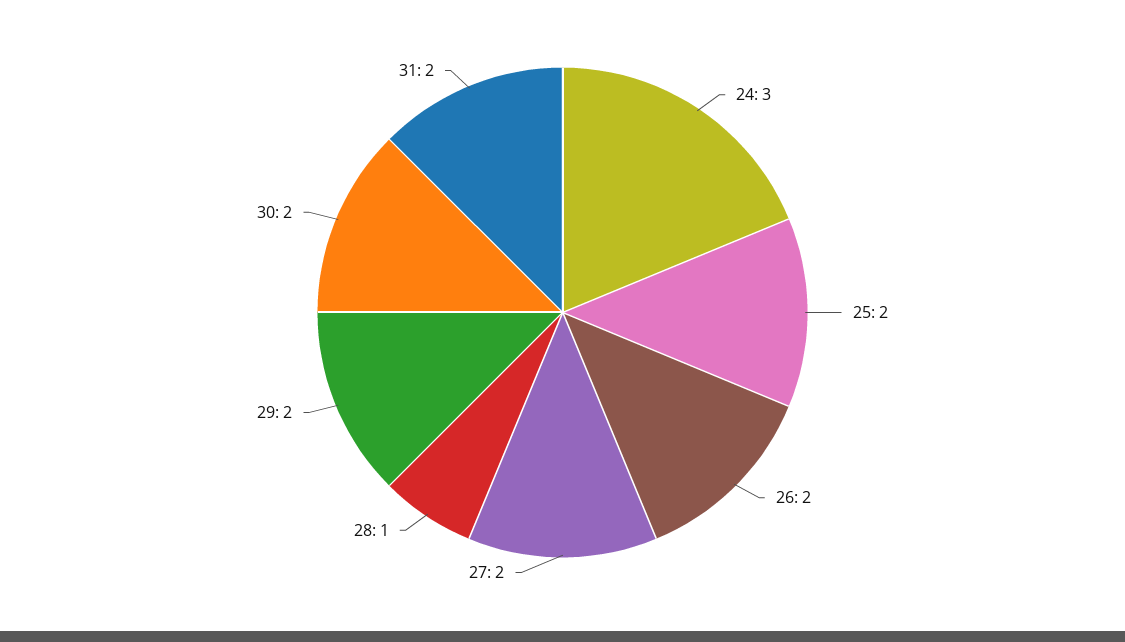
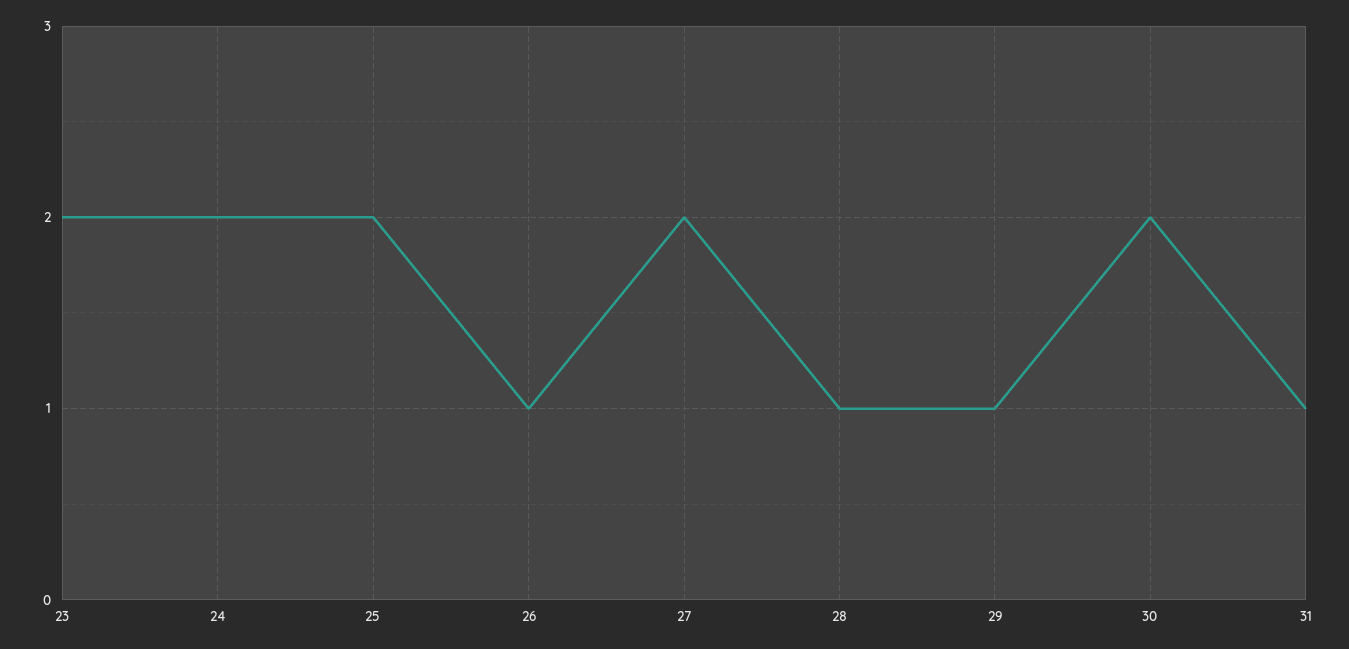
24: 3 -> 2
26: 2 -> 1
29: 2 -> 1
31: 2 -> 1
23: none -> 2

